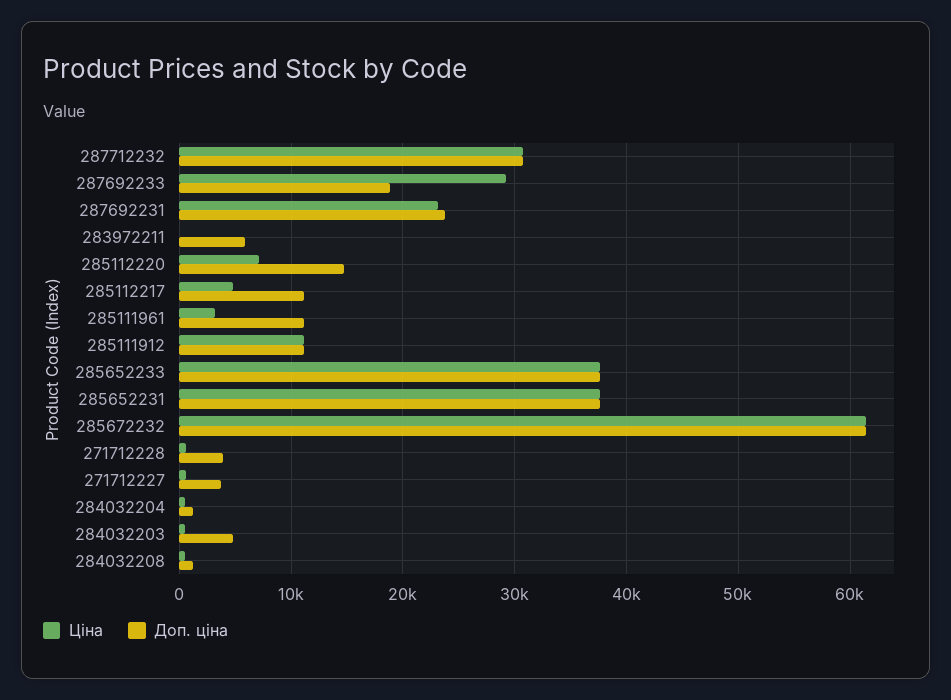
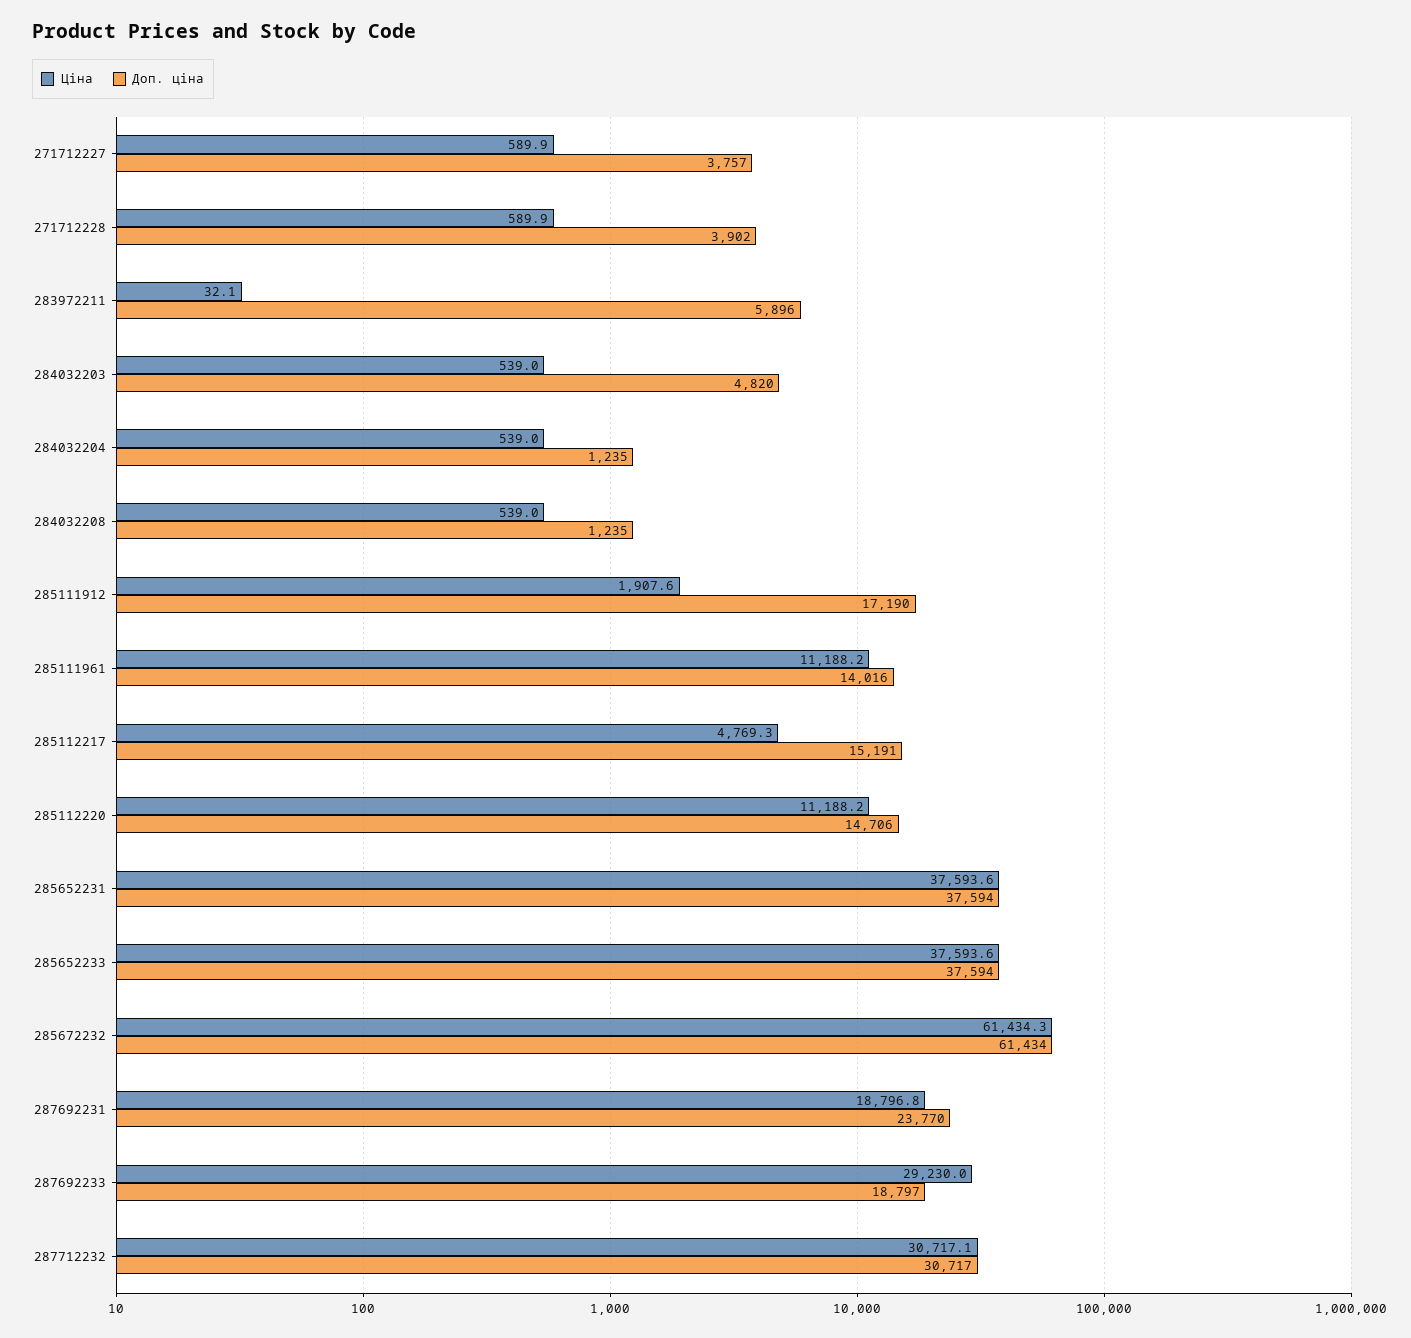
Ціна, 287692231: 23000 -> 18796.8
Ціна, 285112220: 7000 -> 11188.2
Доп. ціна, 285112217: 11000 -> 15191
Ціна, 285111961: 3000 -> 11188.2
Доп. ціна, 285111961: 11000 -> 14016
Ціна, 285111912: 11000 -> 1907.6
Доп. ціна, 285111912: 11000 -> 17190

